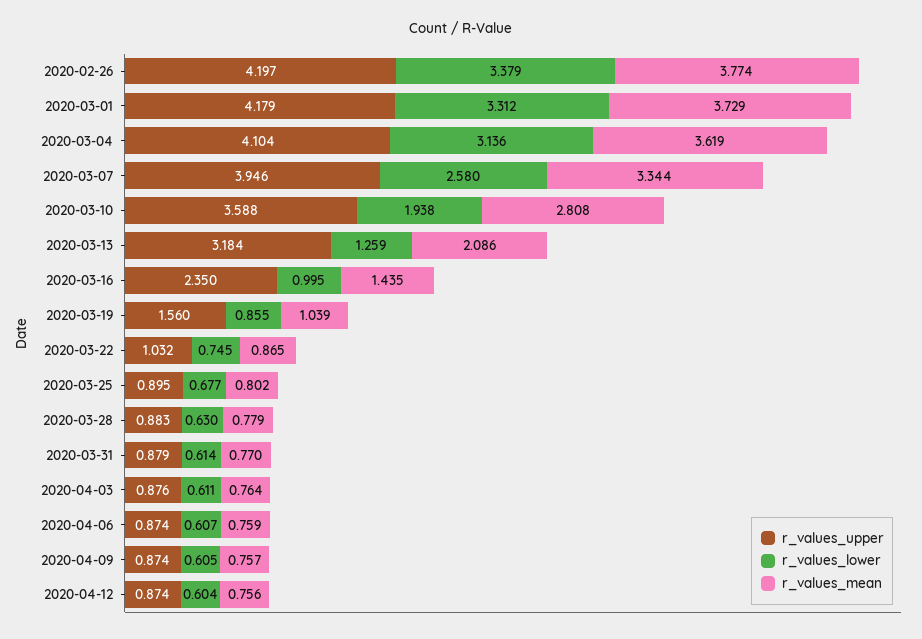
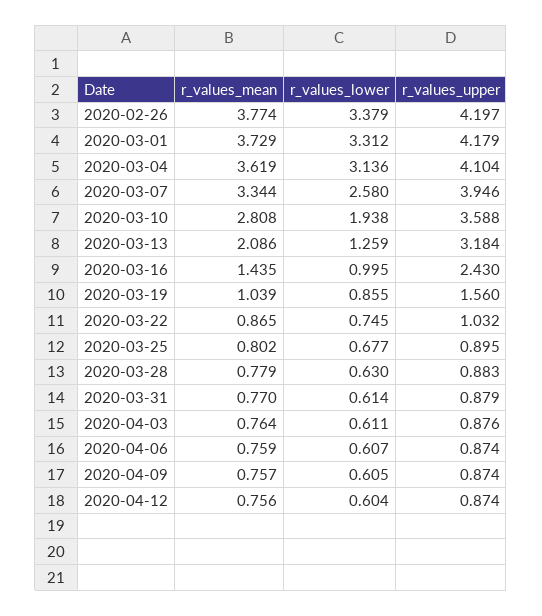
r_values_upper, 2020-03-16: 2.35 -> 2.43

